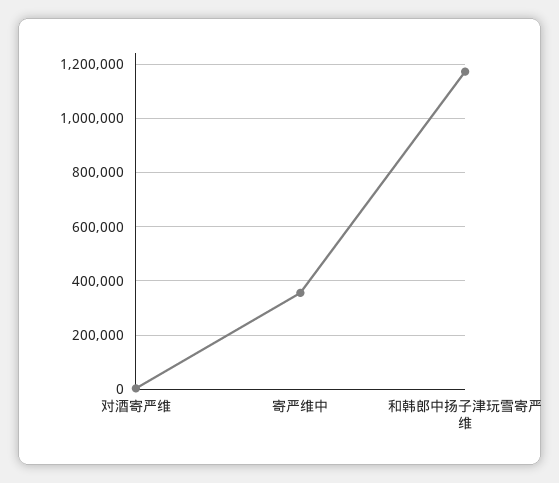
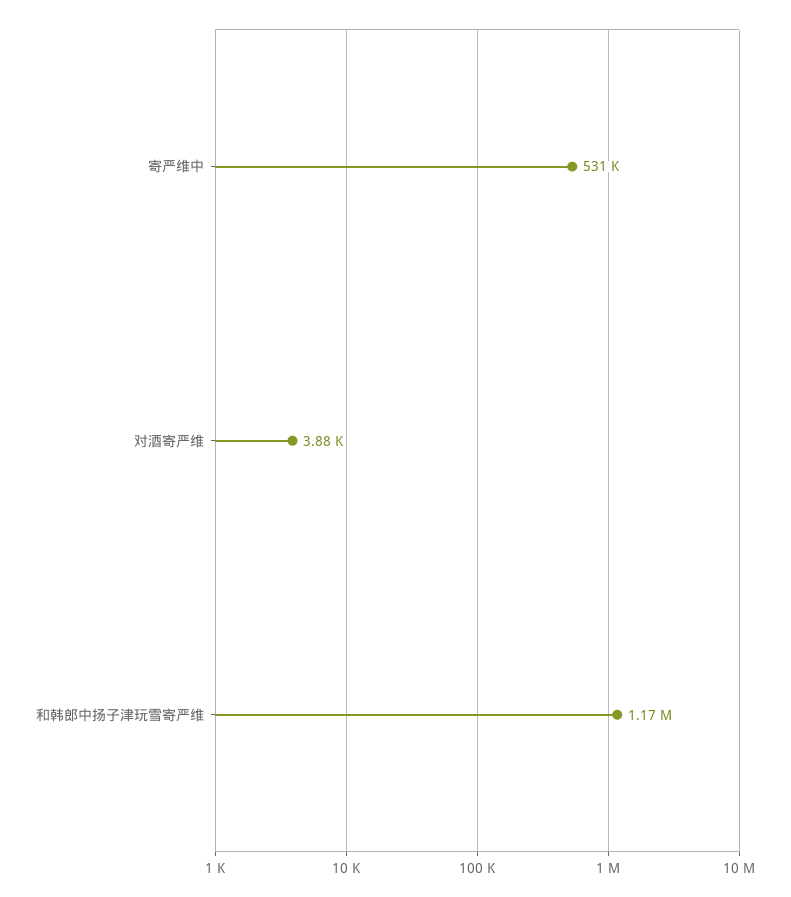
寄严维中: 350000 -> 531000

